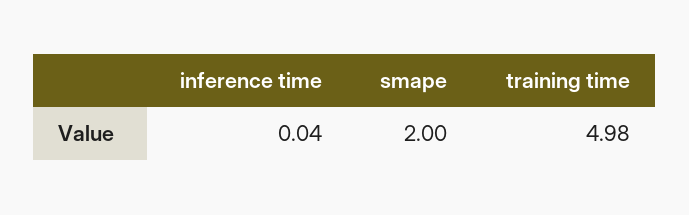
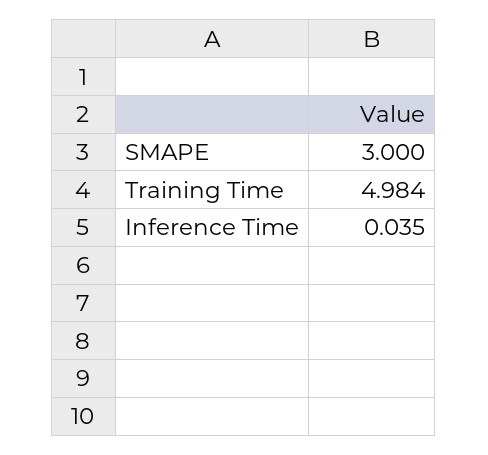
smape: 2 -> 3

